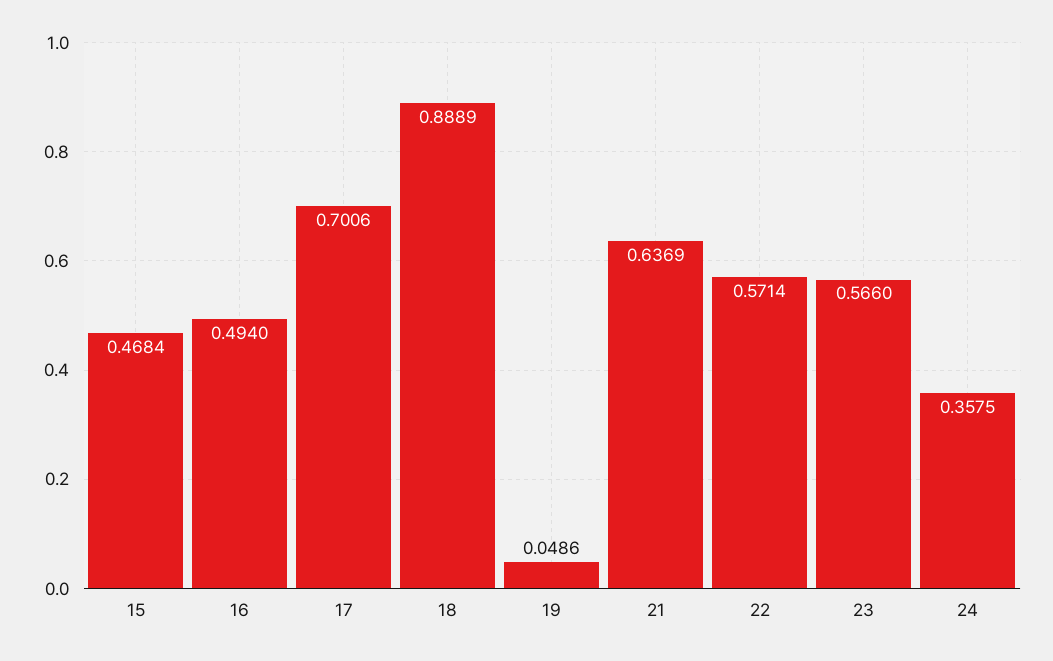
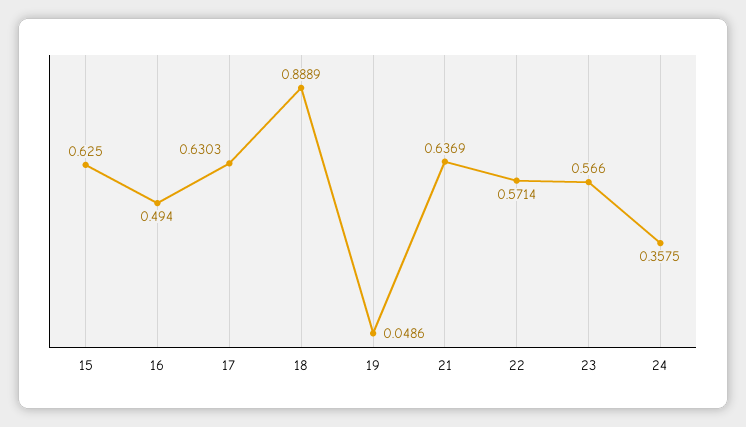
15: 0.4684 -> 0.625
17: 0.7006 -> 0.6303

